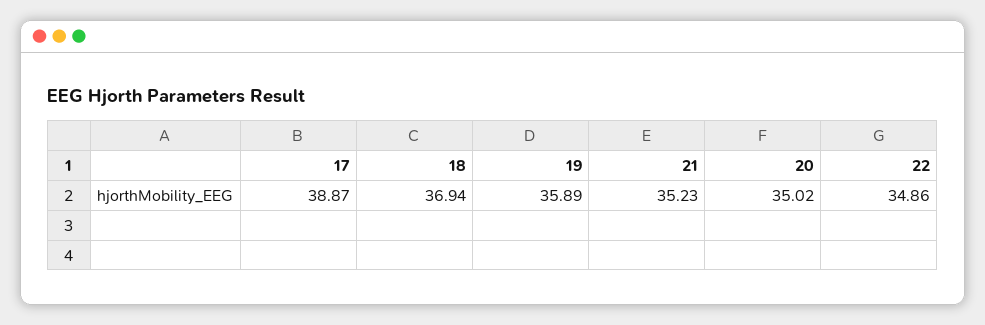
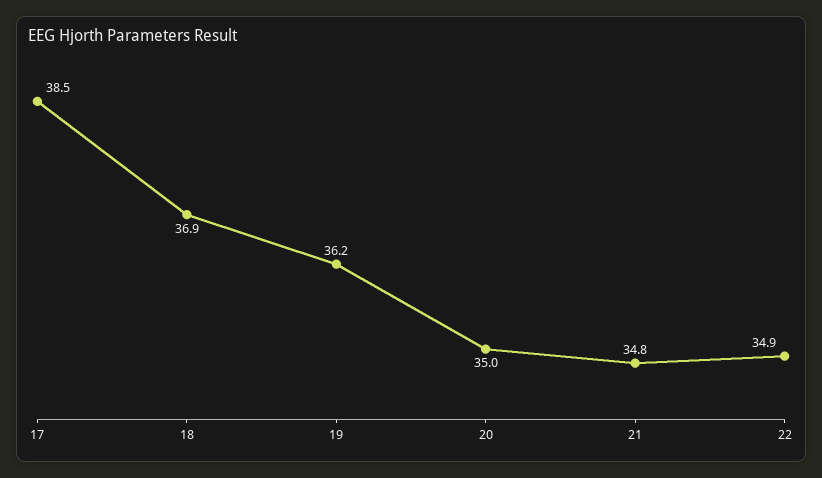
17: 38.87 -> 38.5
19: 35.89 -> 36.2
21: 35.23 -> 34.8

